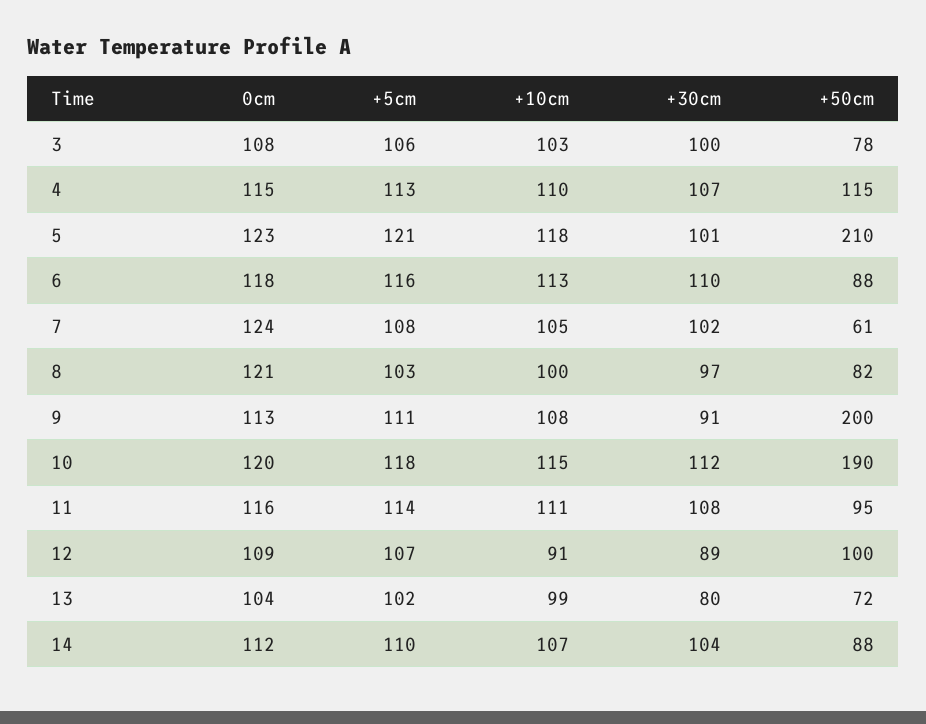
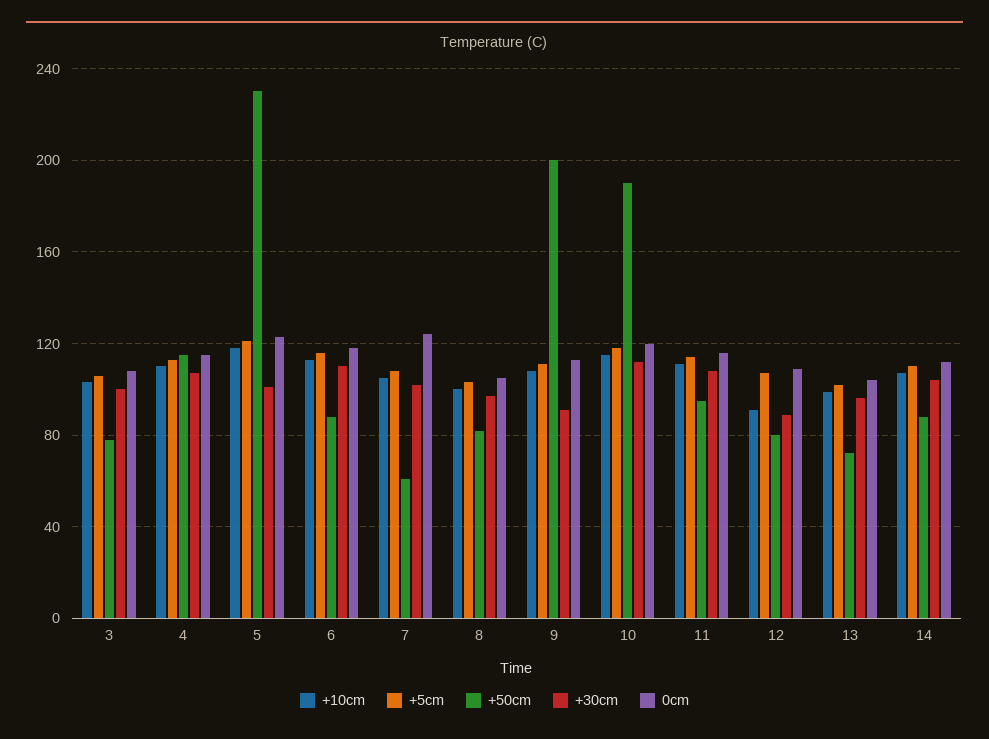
+50cm, 5: 210 -> 230
0cm, 8: 121 -> 105
+50cm, 12: 100 -> 80
+30cm, 13: 80 -> 95

